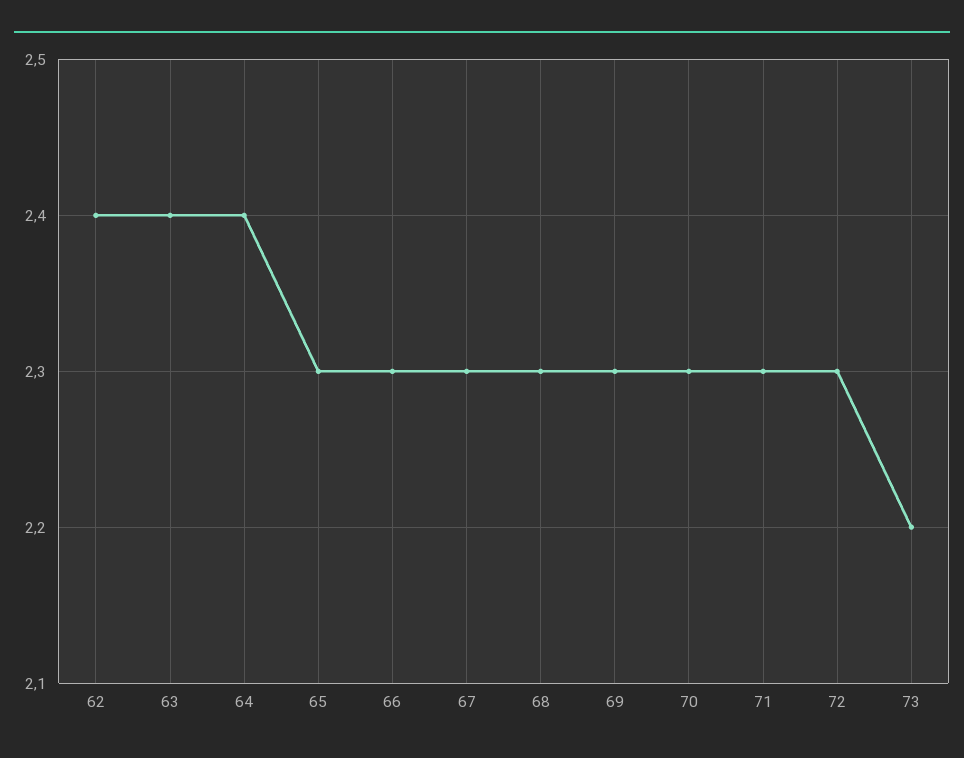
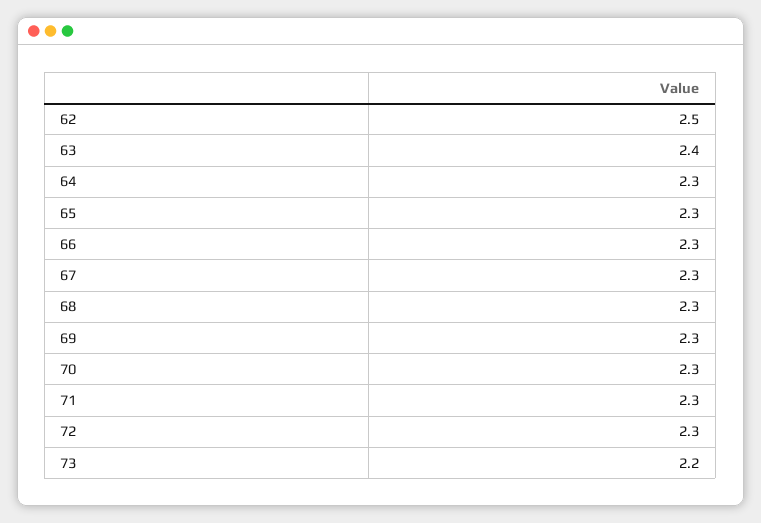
62: 2.4 -> 2.5
64: 2.4 -> 2.3

